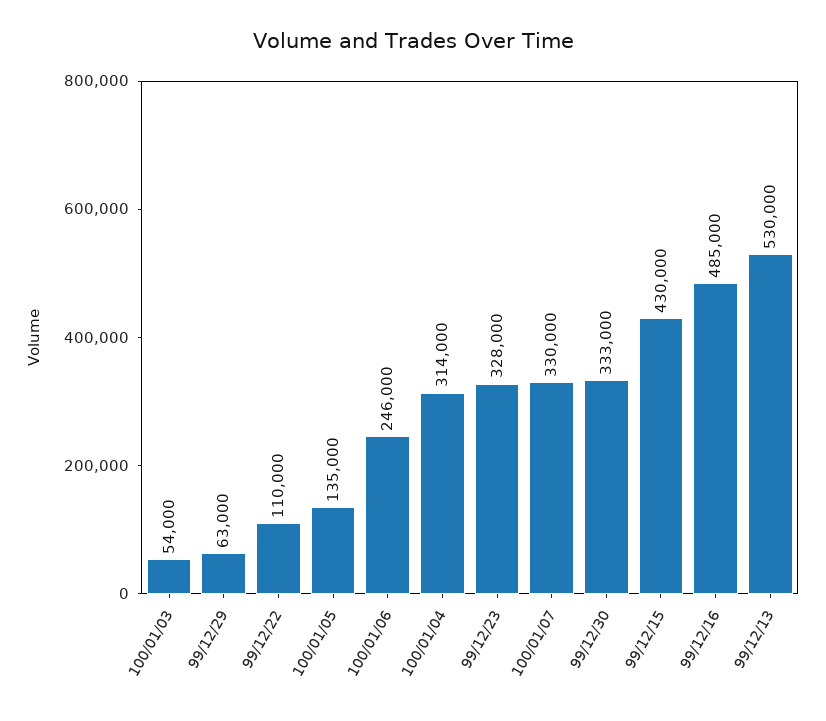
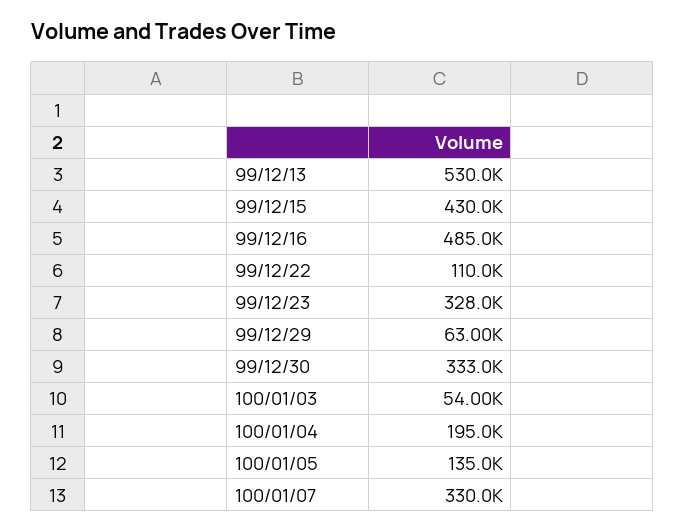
100/01/06: 246000 -> none
100/01/04: 314000 -> 195000

